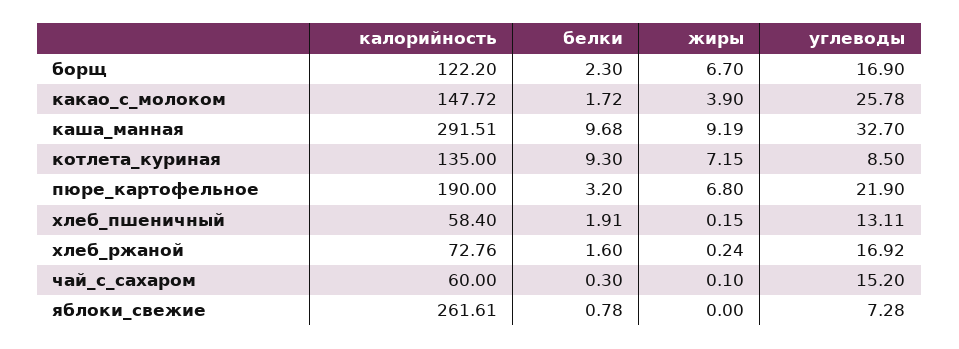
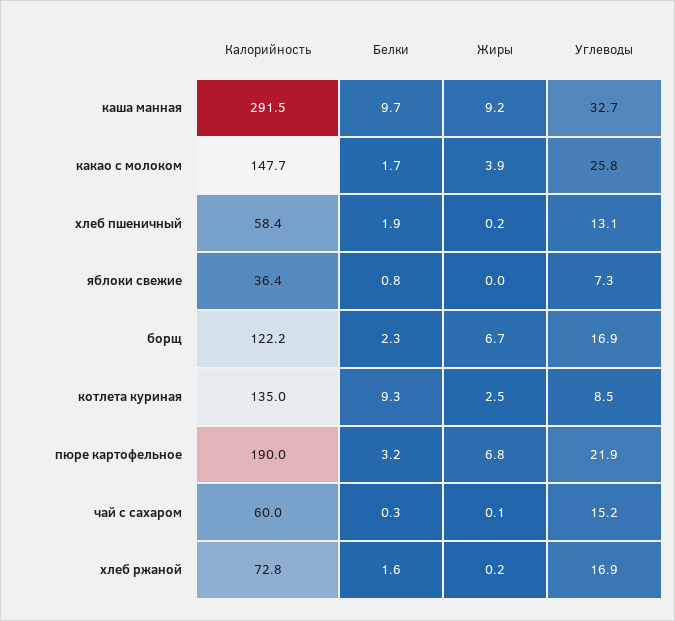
жиры, котлета_куриная: 7.15 -> 2.5
калорийность, яблоки_свежие: 261.61 -> 36.4

